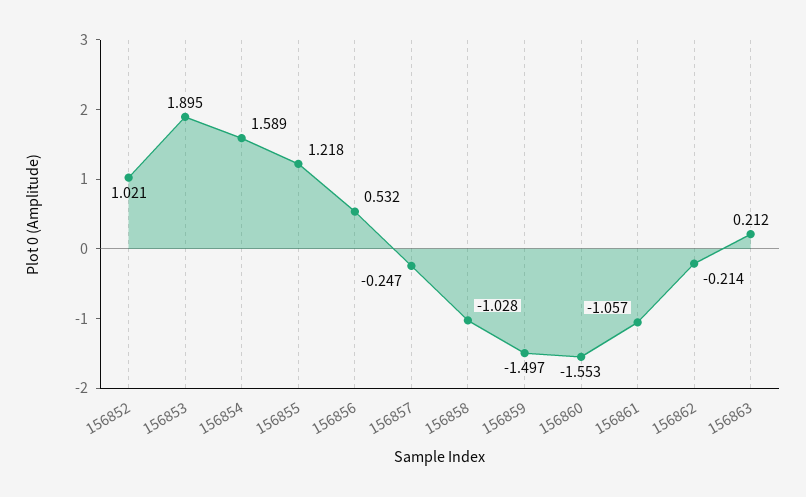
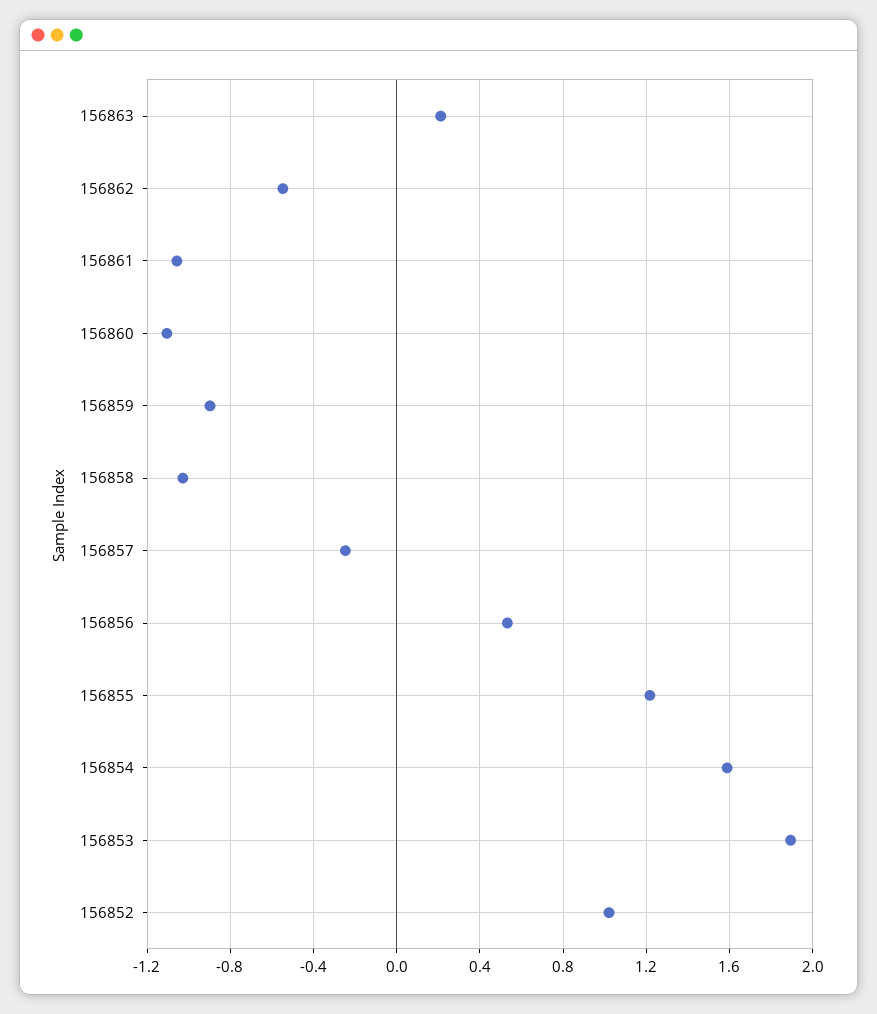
156859: -1.497 -> -0.9
156860: -1.553 -> -1.1
156862: -0.214 -> -0.55

